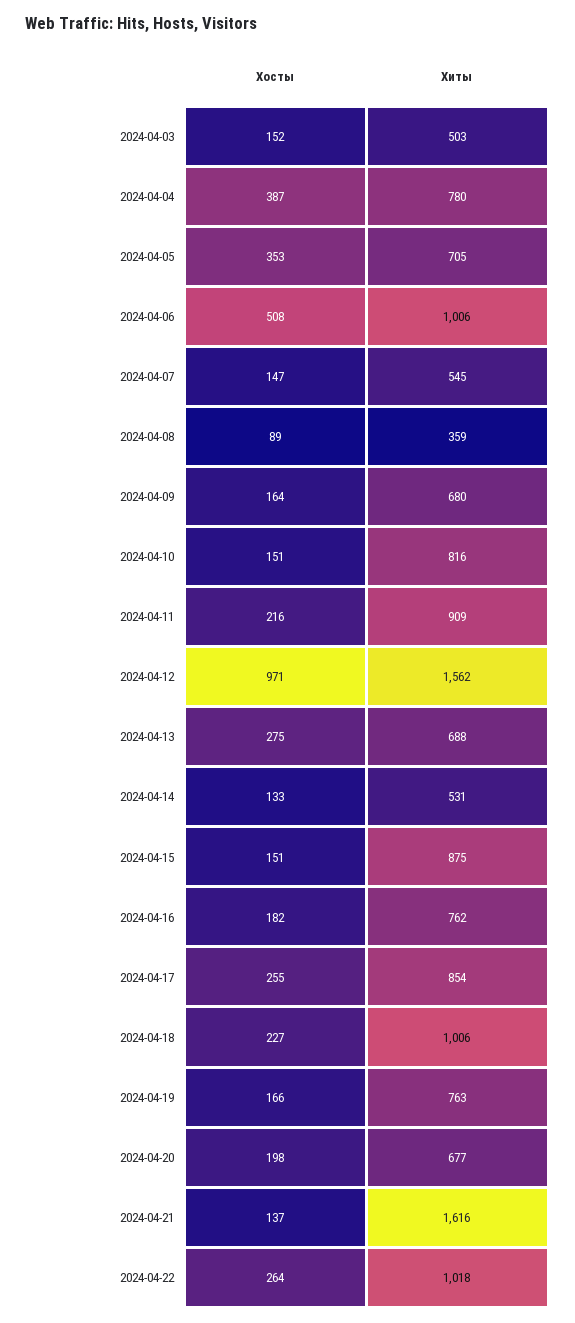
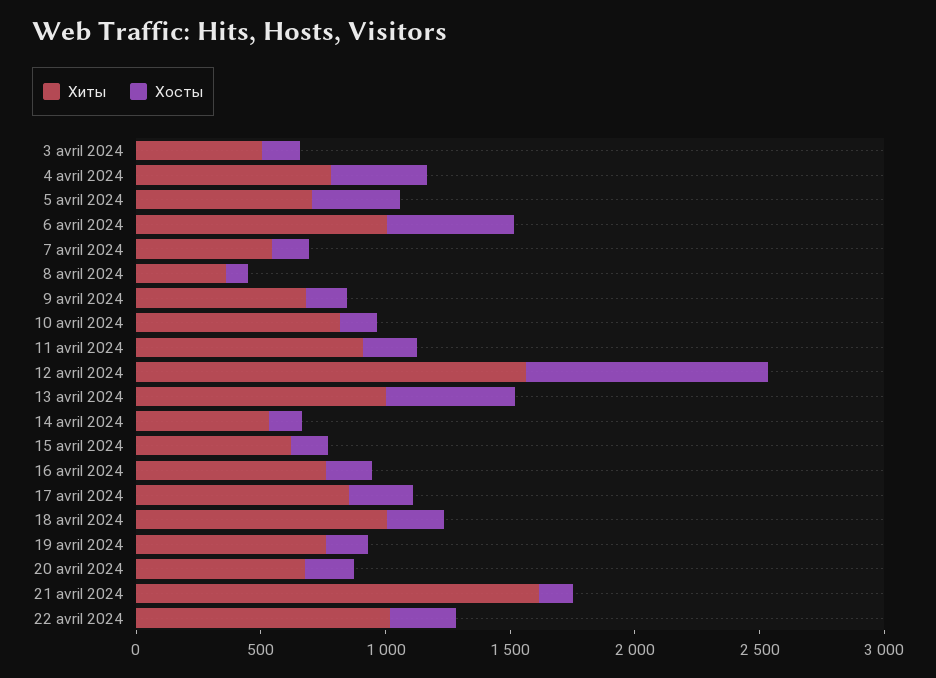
Хосты, 2024-04-13: 275 -> 500
Хиты, 2024-04-13: 688 -> 1000
Хиты, 2024-04-15: 875 -> 600

